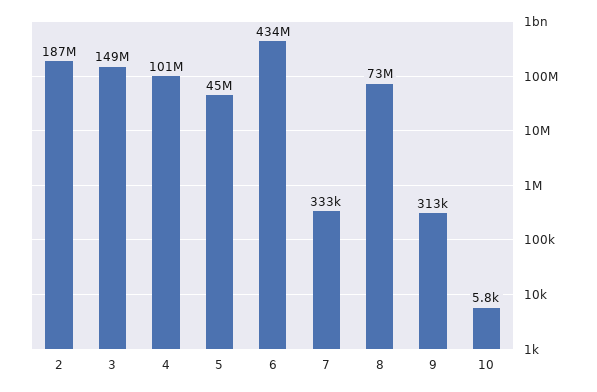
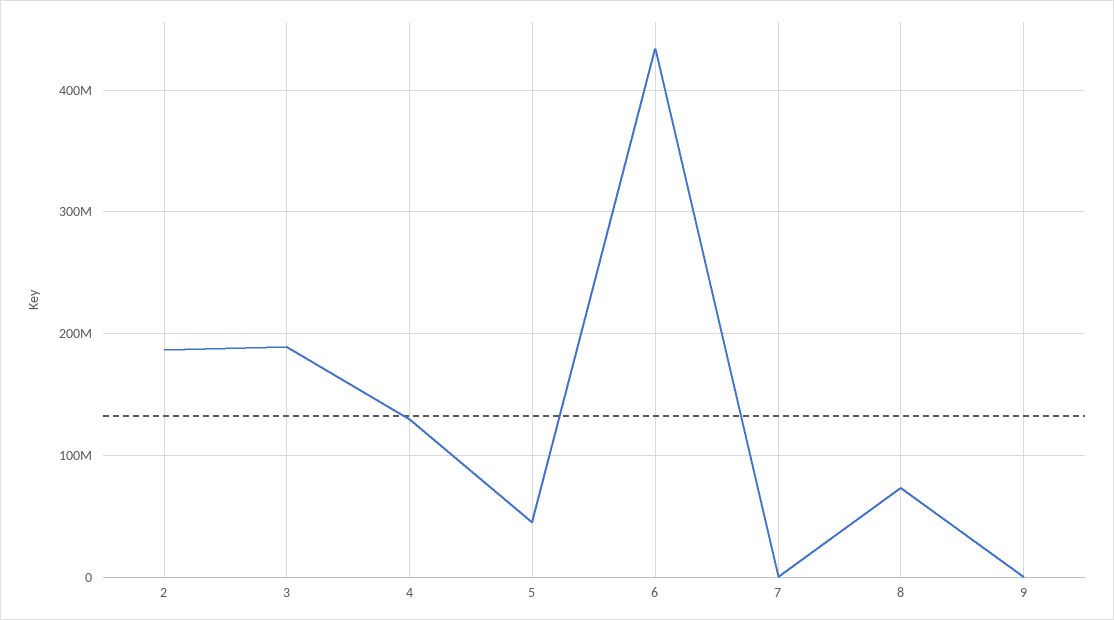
3: 149000000 -> 190000000
4: 101000000 -> 130000000
10: 5800 -> none

